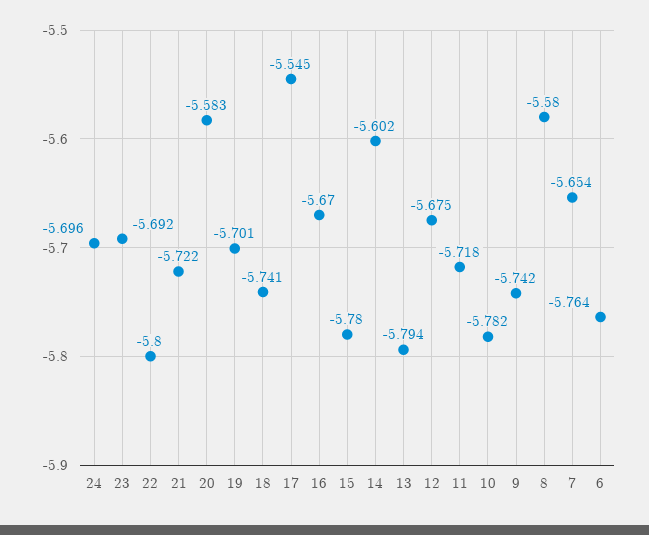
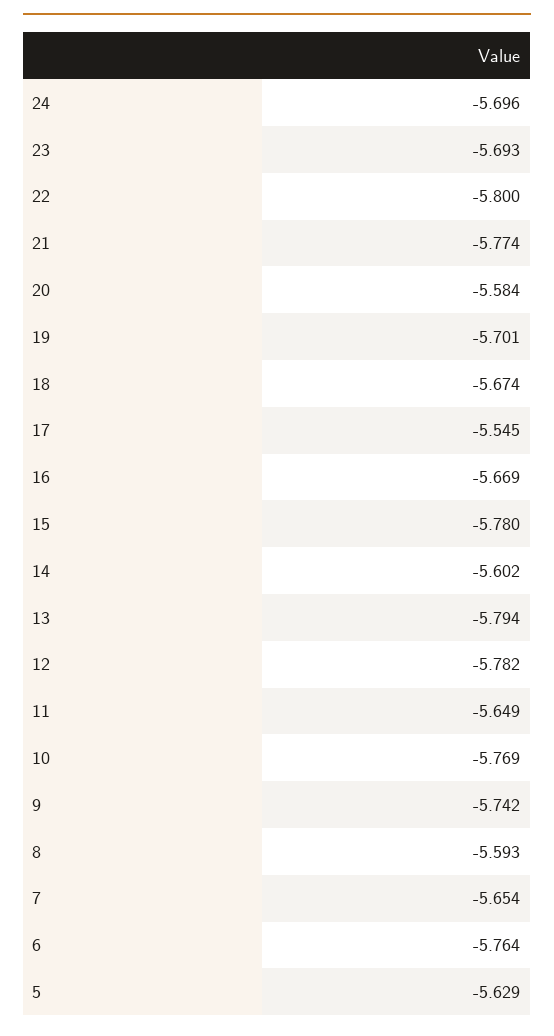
23: -5.692 -> -5.693
21: -5.722 -> -5.774
20: -5.583 -> -5.584
18: -5.741 -> -5.674
16: -5.67 -> -5.669
12: -5.675 -> -5.782
11: -5.718 -> -5.649
10: -5.782 -> -5.769
8: -5.58 -> -5.593
5: none -> -5.629

